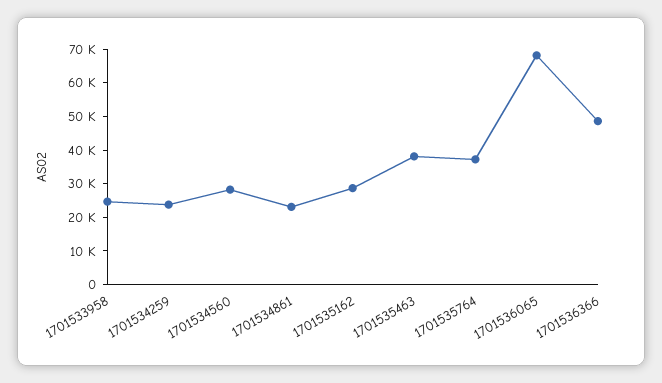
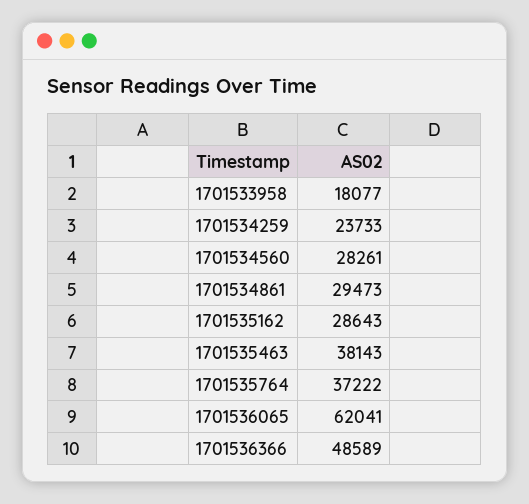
1701533958: 25000 -> 18077
1701534861: 22500 -> 29473
1701536065: 67500 -> 62041

